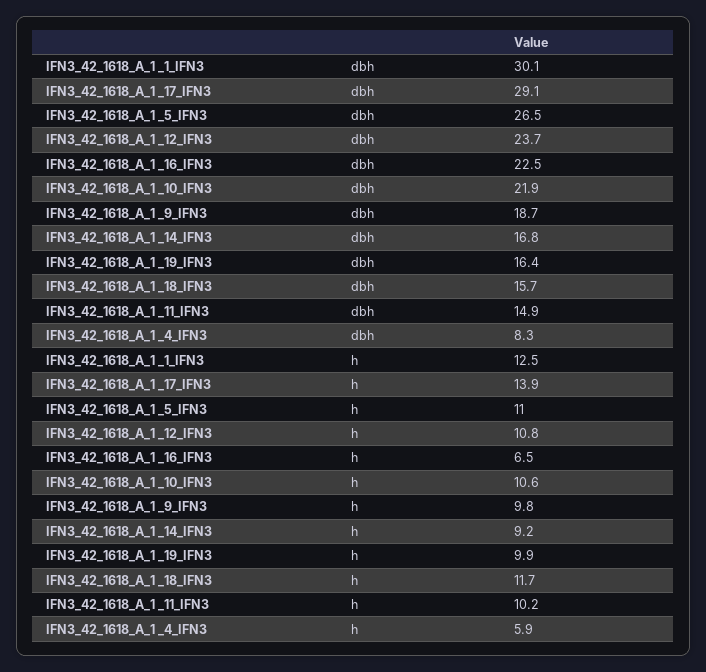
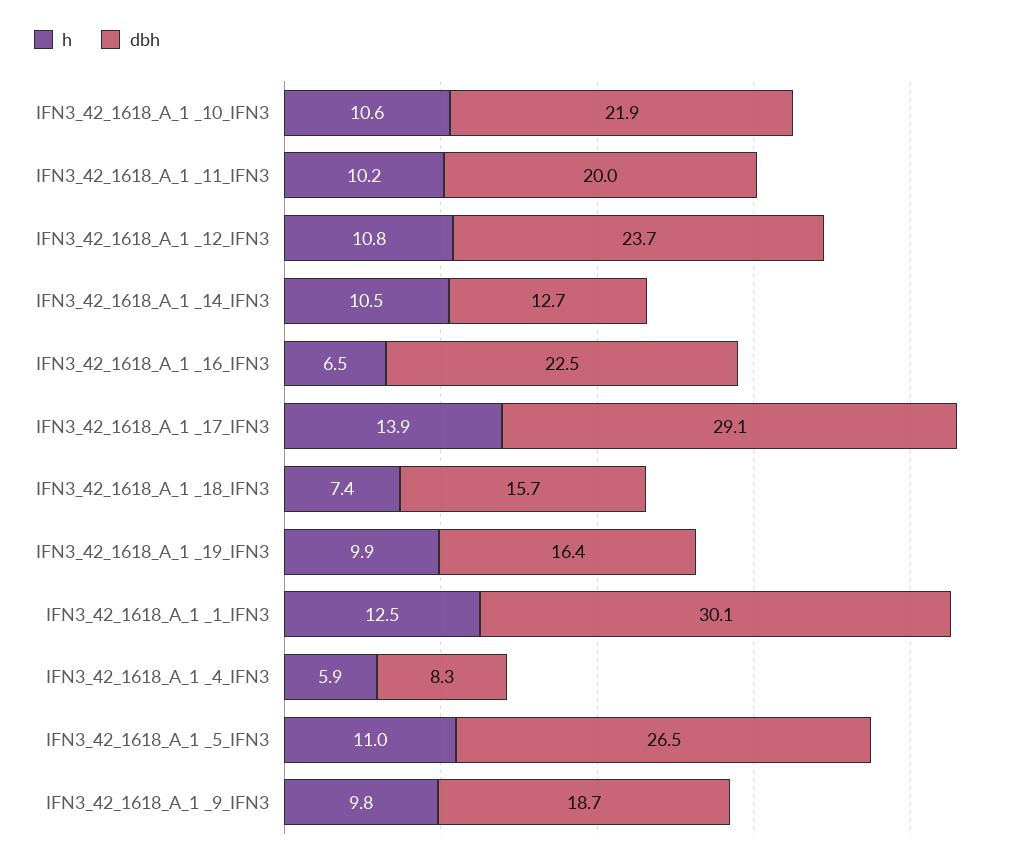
dbh, IFN3_42_1618_A_1 _14_IFN3: 16.8 -> 12.7
dbh, IFN3_42_1618_A_1 _11_IFN3: 14.9 -> 20
h, IFN3_42_1618_A_1 _14_IFN3: 9.2 -> 10.5
h, IFN3_42_1618_A_1 _18_IFN3: 11.7 -> 7.4

